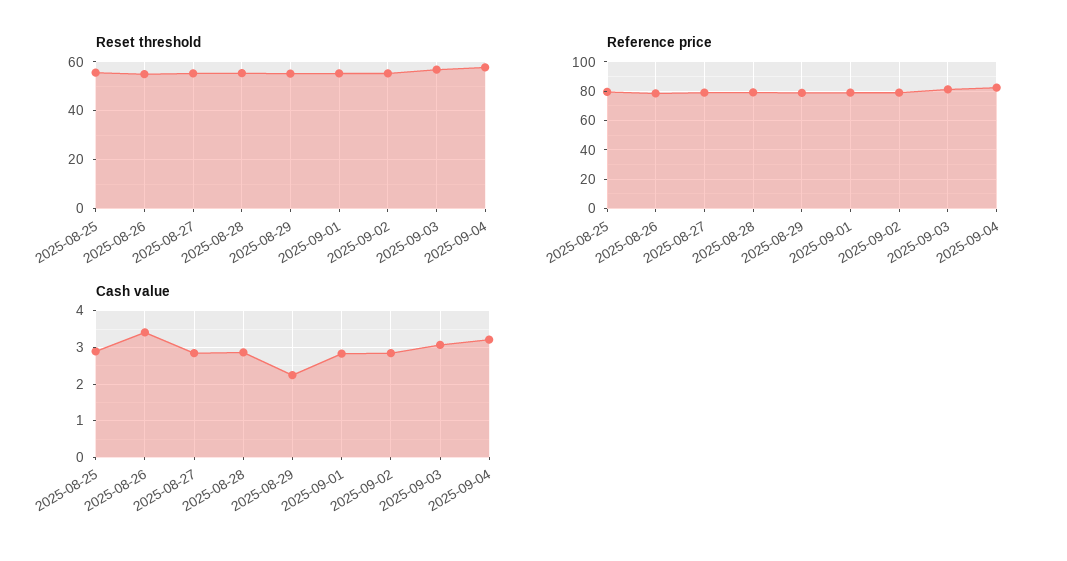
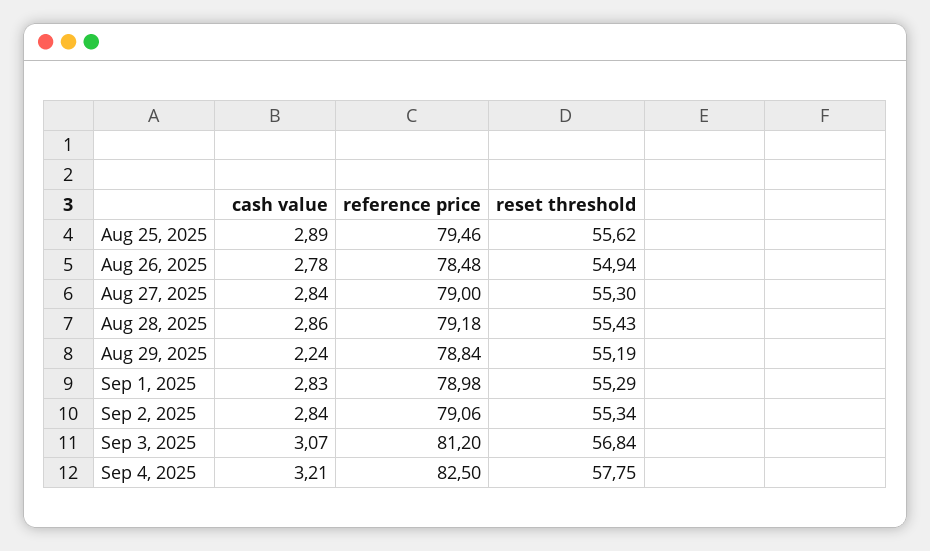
Cash value, 2025-08-26: 3.4 -> 2.78

